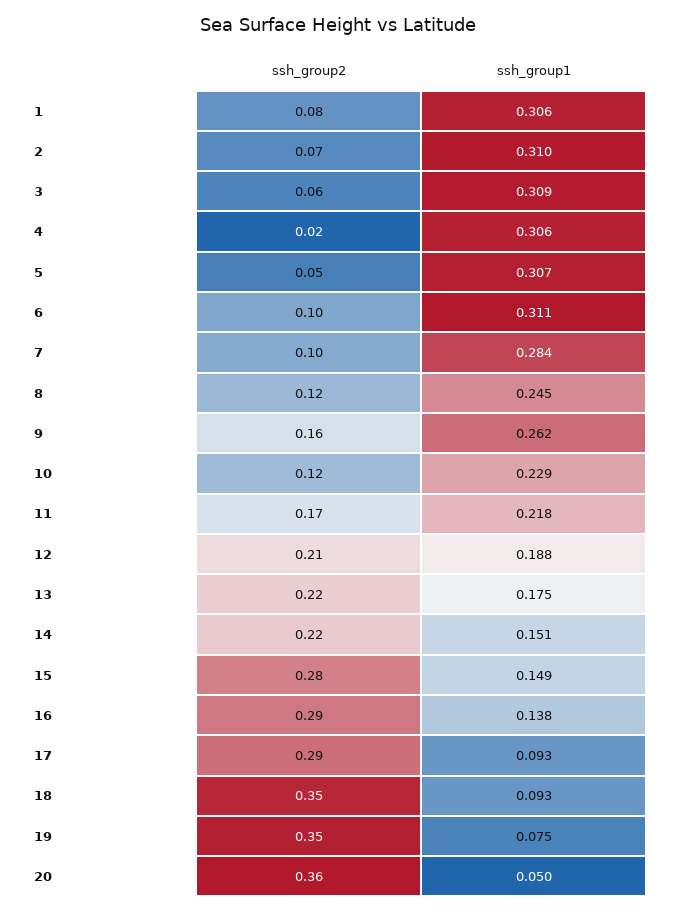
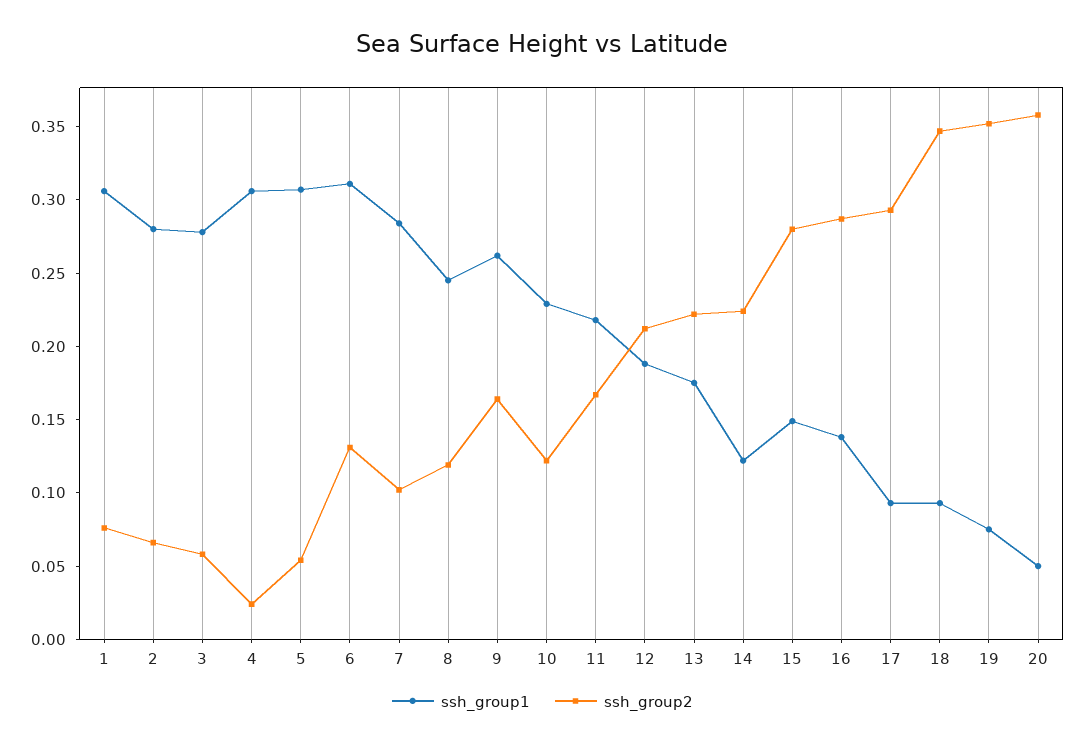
ssh_group1, 2: 0.31 -> 0.28
ssh_group1, 3: 0.309 -> 0.28
ssh_group2, 6: 0.1 -> 0.13
ssh_group1, 14: 0.151 -> 0.12

